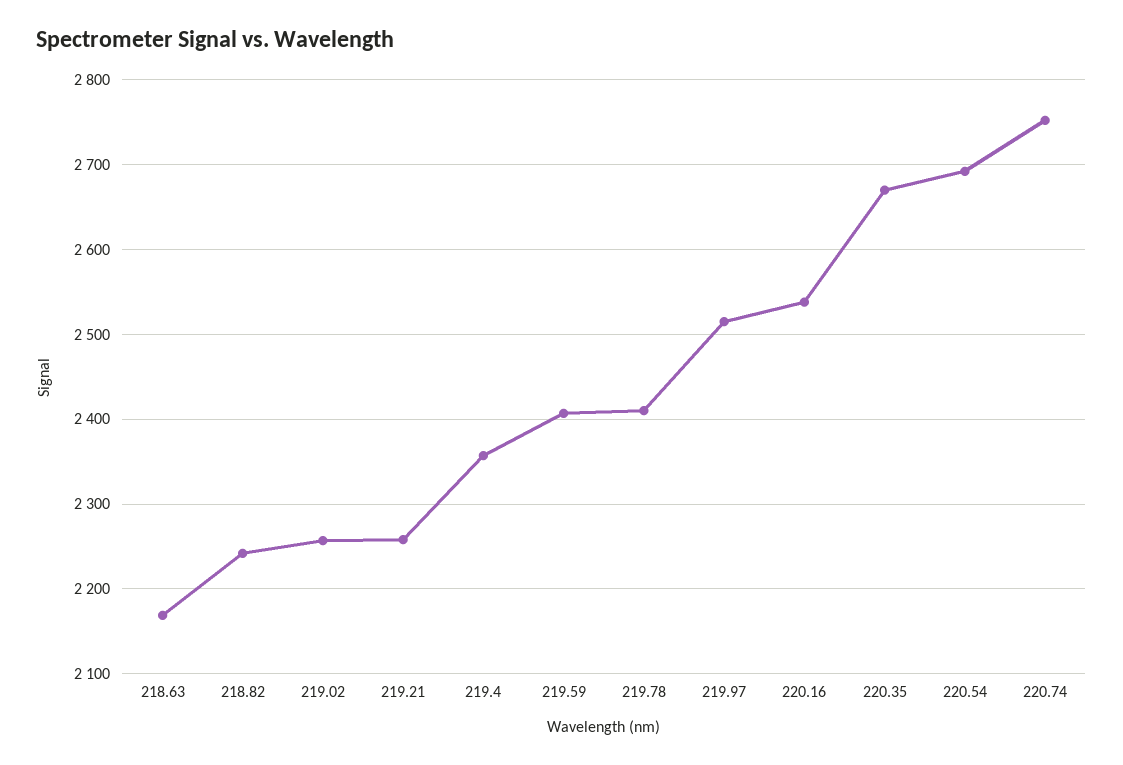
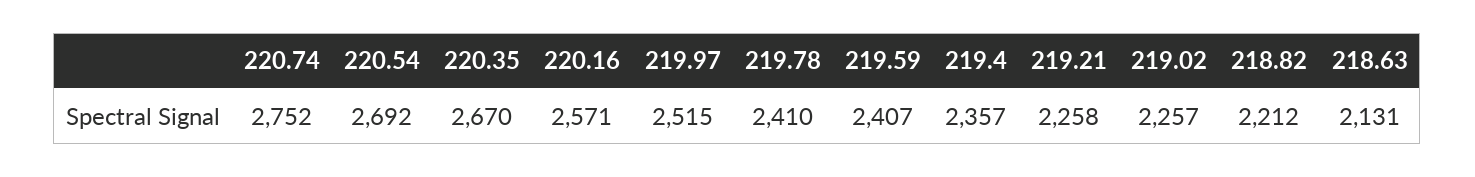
218.63: 2170 -> 2131
218.82: 2240 -> 2212
220.16: 2540 -> 2571

